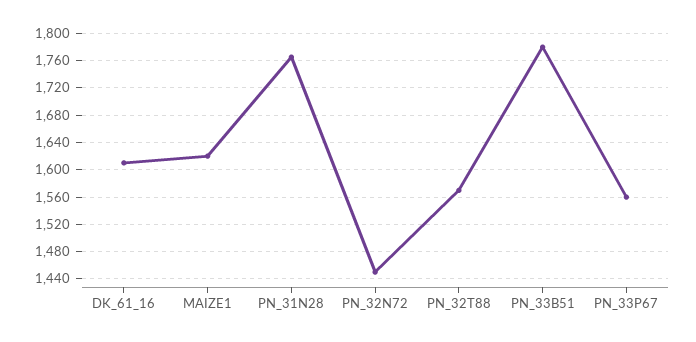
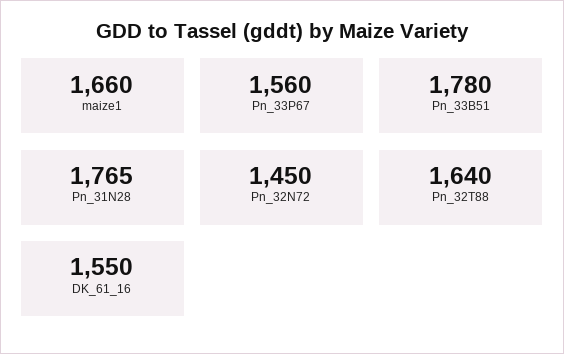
DK_61_16: 1610 -> 1550
MAIZE1: 1620 -> 1660
PN_32T88: 1570 -> 1640

